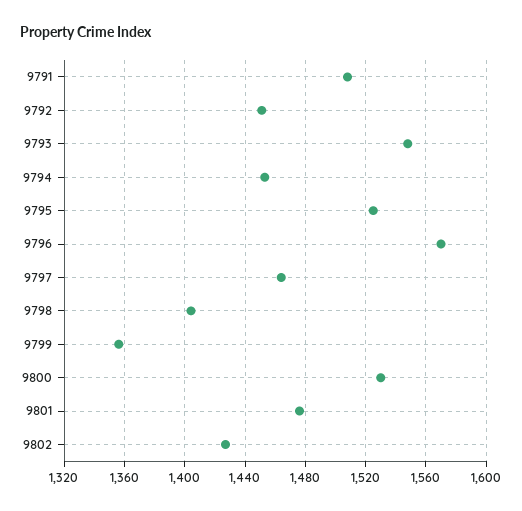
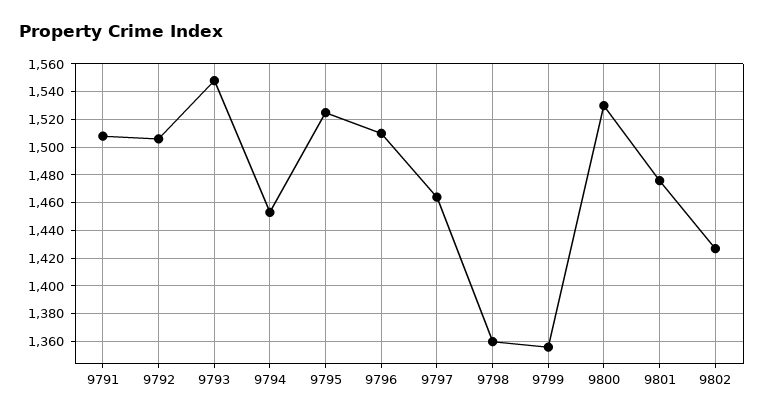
9792: 1450 -> 1505
9796: 1570 -> 1510
9798: 1405 -> 1360

